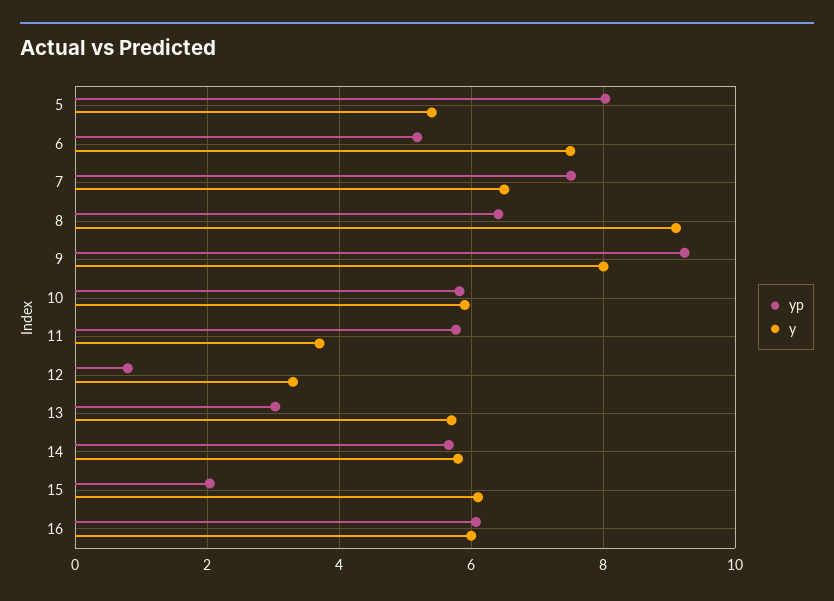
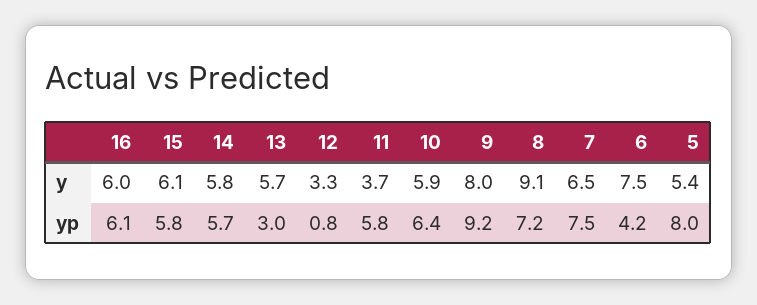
yp, 6: 5.2 -> 4.2
yp, 8: 6.4 -> 7.2
yp, 10: 5.8 -> 6.4
yp, 15: 2 -> 5.8

